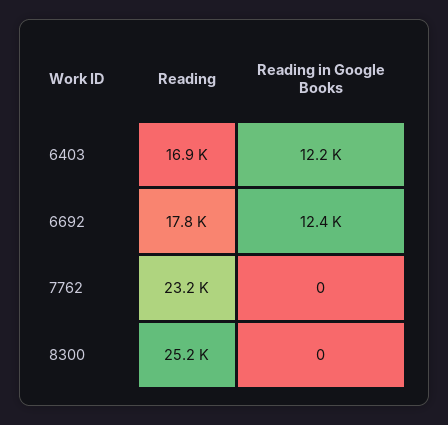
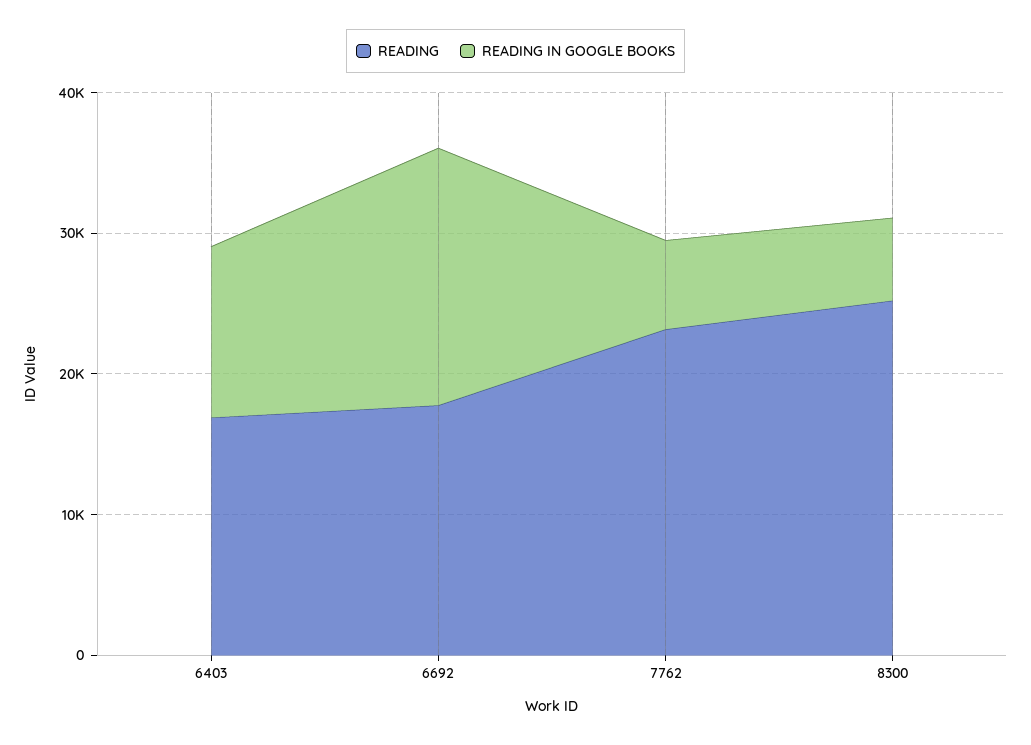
Reading in Google Books, 6692: 12400 -> 18000
Reading in Google Books, 7762: 0 -> 6000
Reading in Google Books, 8300: 0 -> 6000

